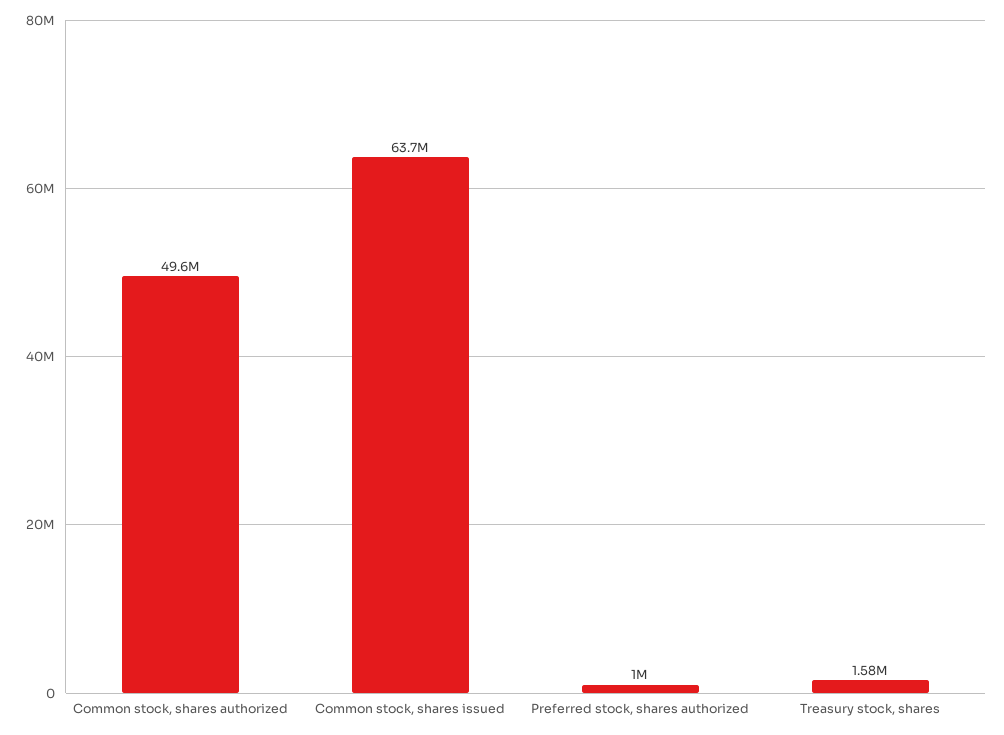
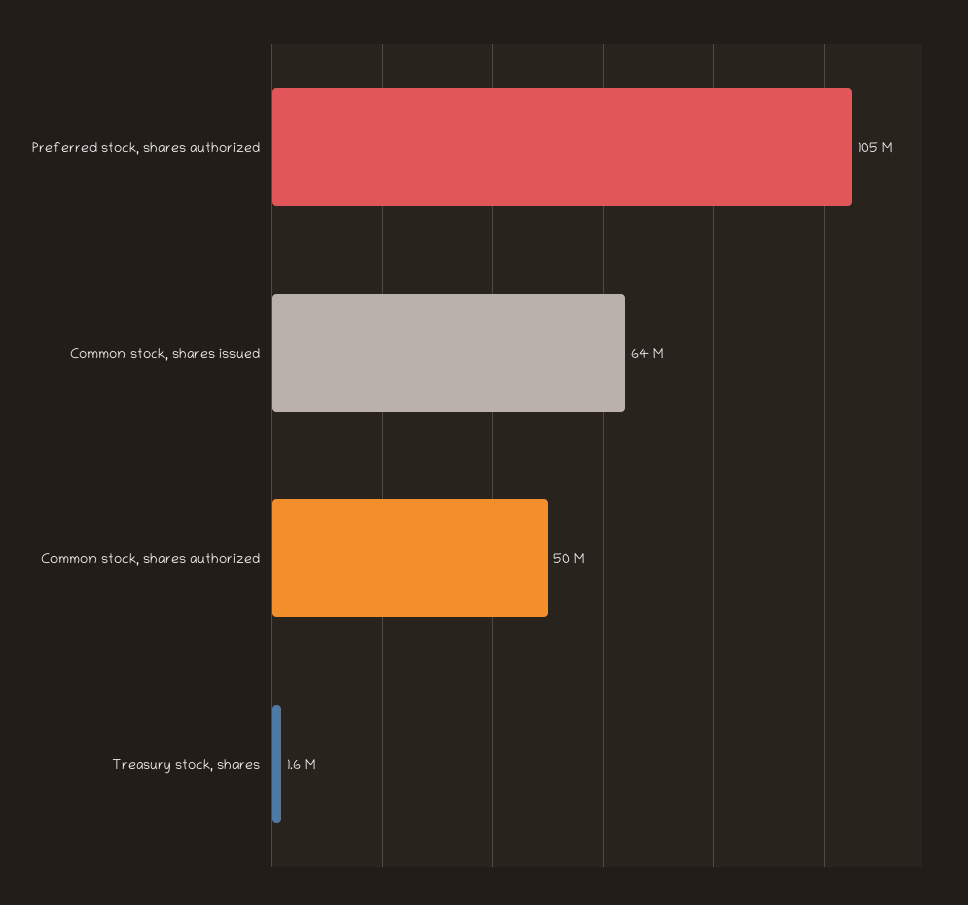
Preferred stock, shares authorized: 1000000 -> 105000000

